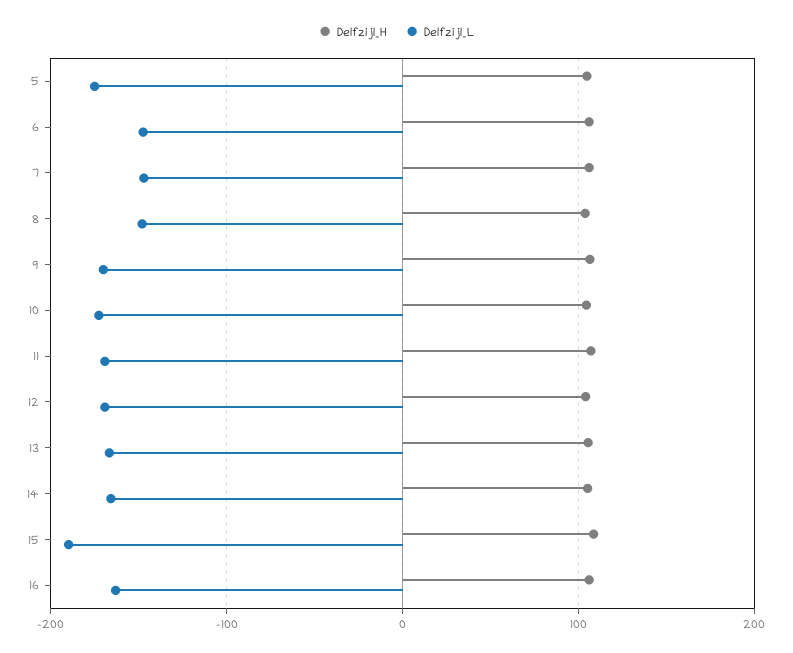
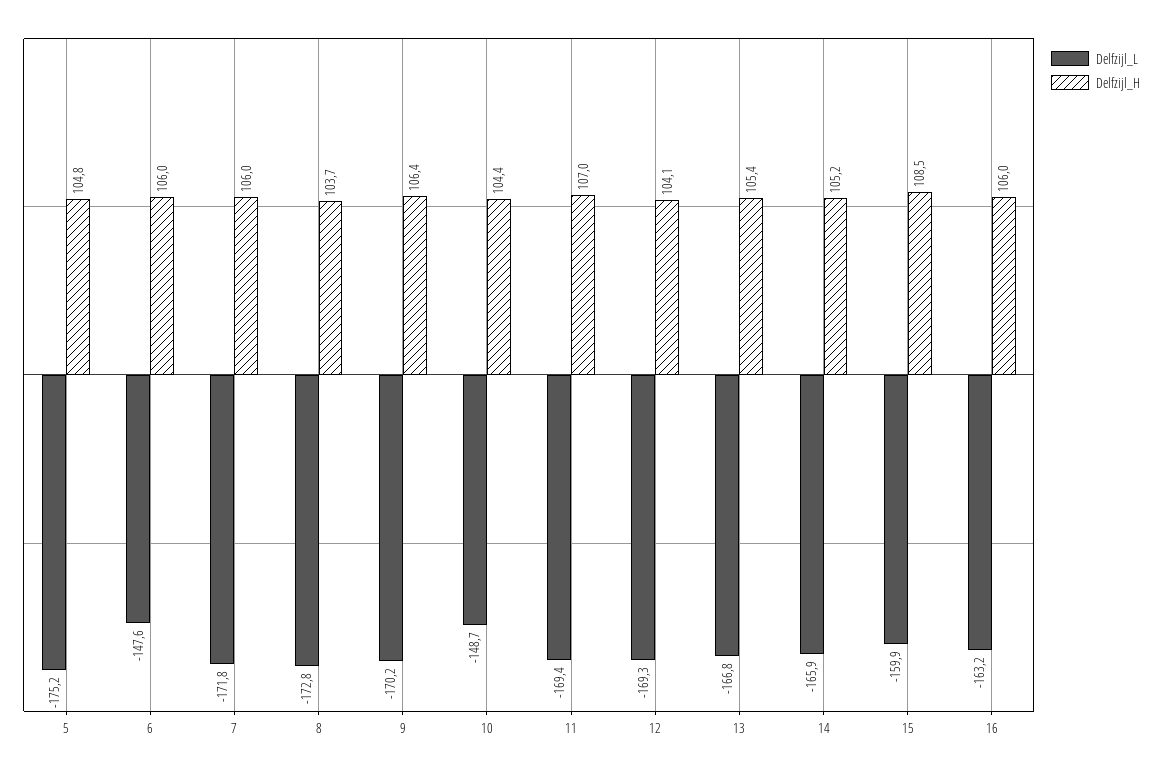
Delfzijl_L, 7: -150 -> -171.8
Delfzijl_L, 8: -150 -> -172.8
Delfzijl_L, 10: -170 -> -148.7
Delfzijl_L, 15: -190 -> -159.9

